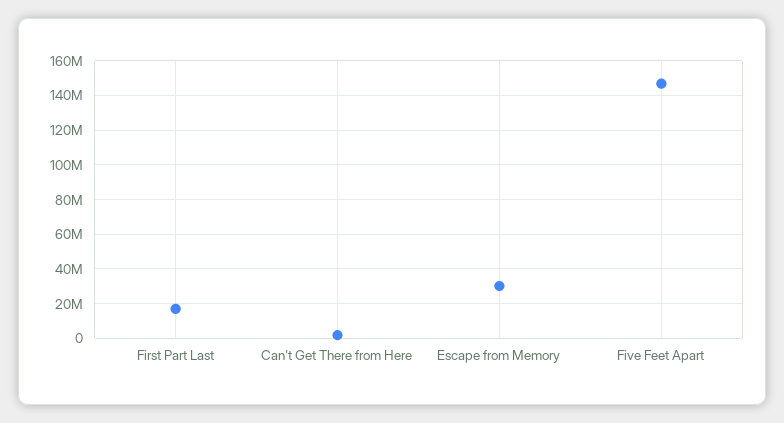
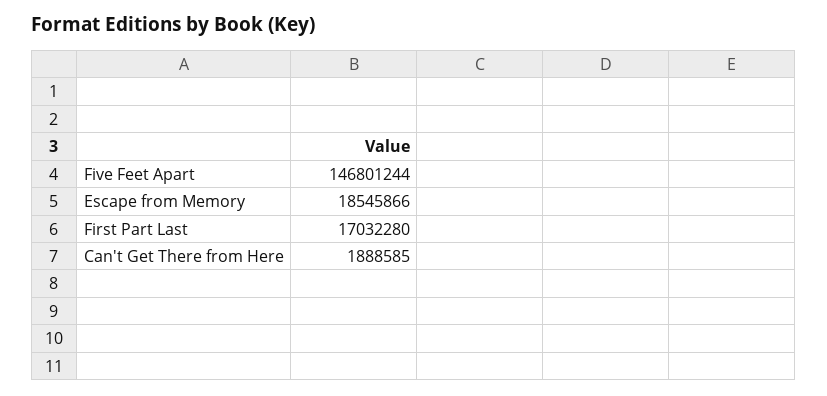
Escape from Memory: 30000000 -> 18545866

